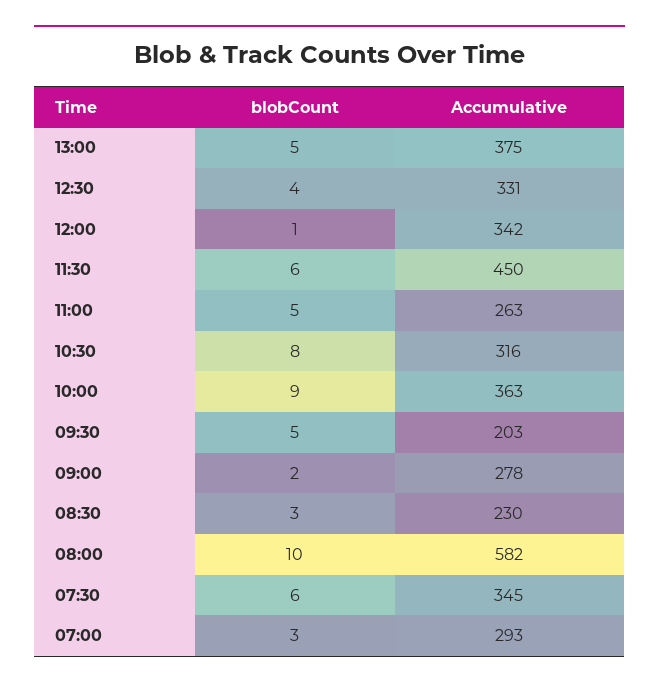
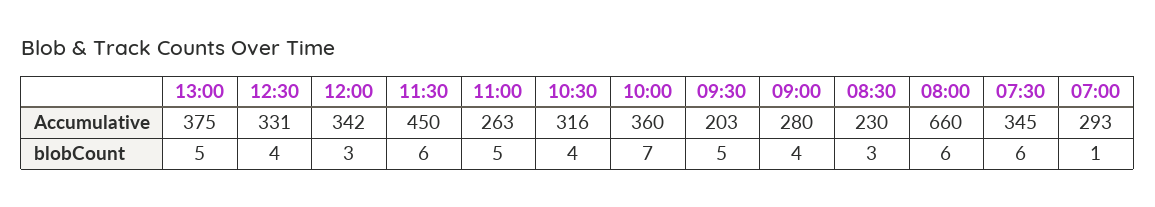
blobCount, 12:00: 1 -> 3
blobCount, 10:30: 8 -> 4
blobCount, 10:00: 9 -> 7
Accumulative, 10:00: 363 -> 360
blobCount, 09:00: 2 -> 4
Accumulative, 09:00: 278 -> 280
blobCount, 08:00: 10 -> 6
Accumulative, 08:00: 582 -> 660
blobCount, 07:00: 3 -> 1

